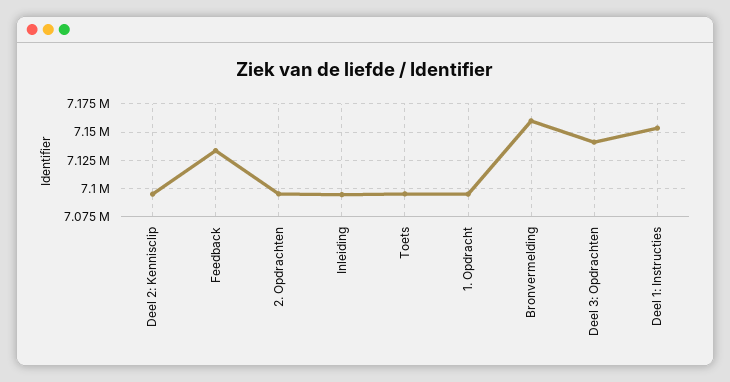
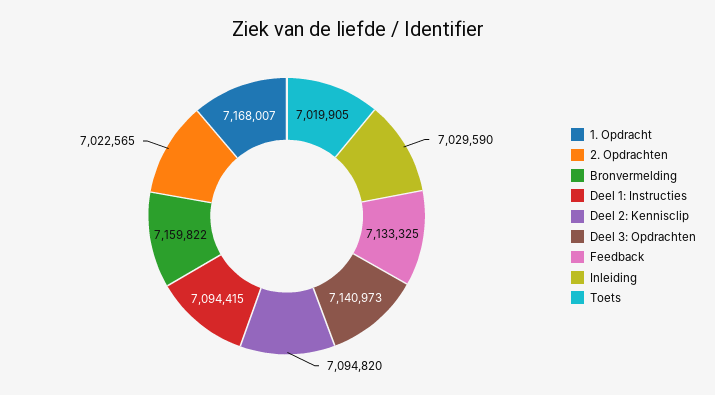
2. Opdrachten: 7100000 -> 7022565
Inleiding: 7100000 -> 7029590
Toets: 7100000 -> 7019905
1. Opdracht: 7100000 -> 7168007
Deel 1: Instructies: 7150000 -> 7094415

